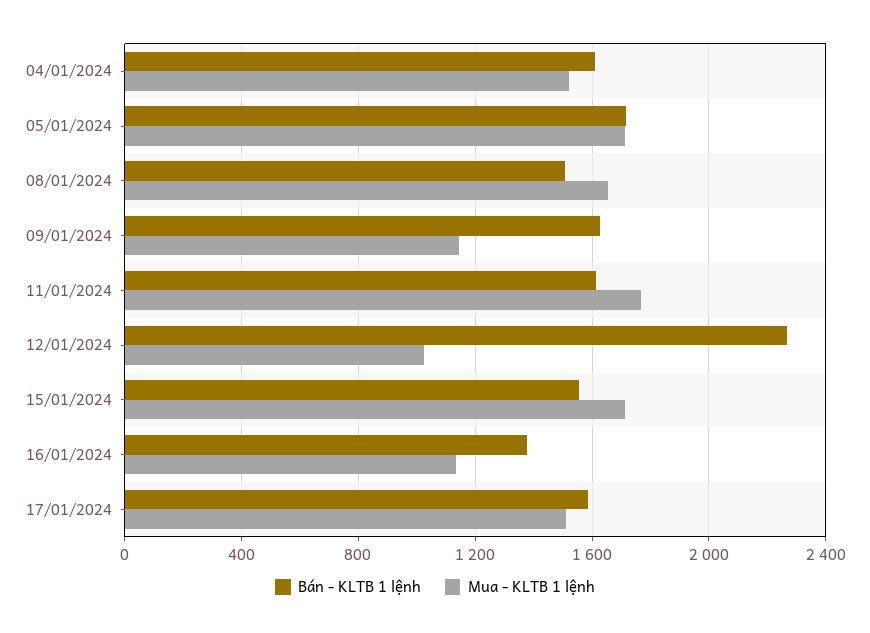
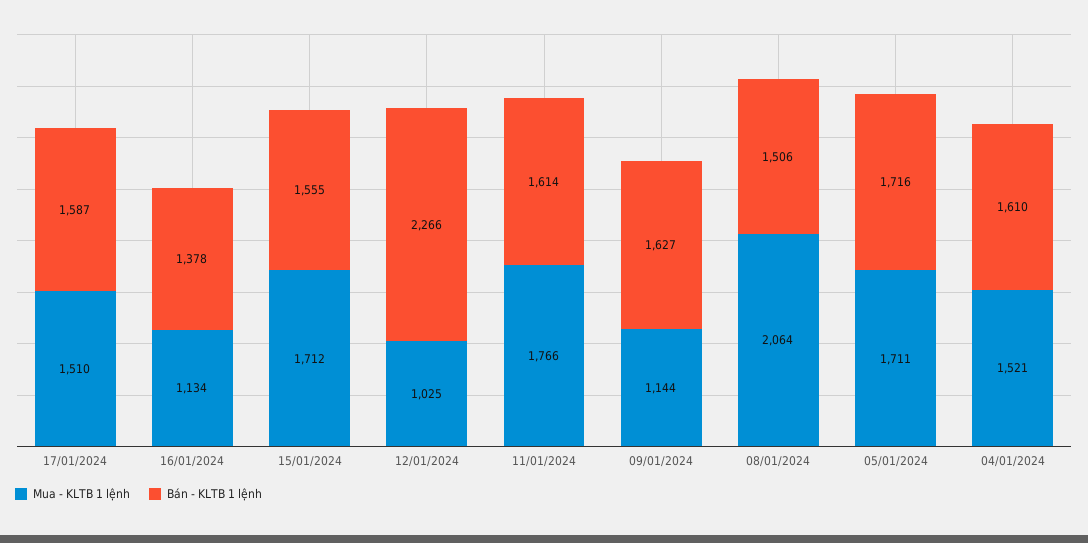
Mua - KLTB 1 lệnh, 08/01/2024: 1650 -> 2064

